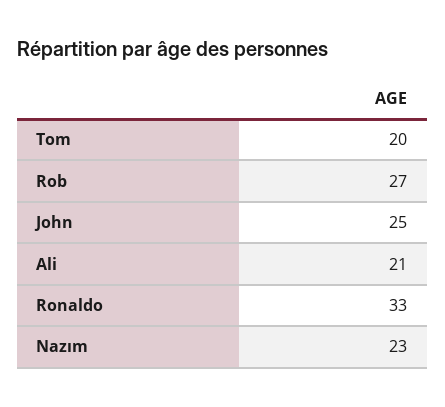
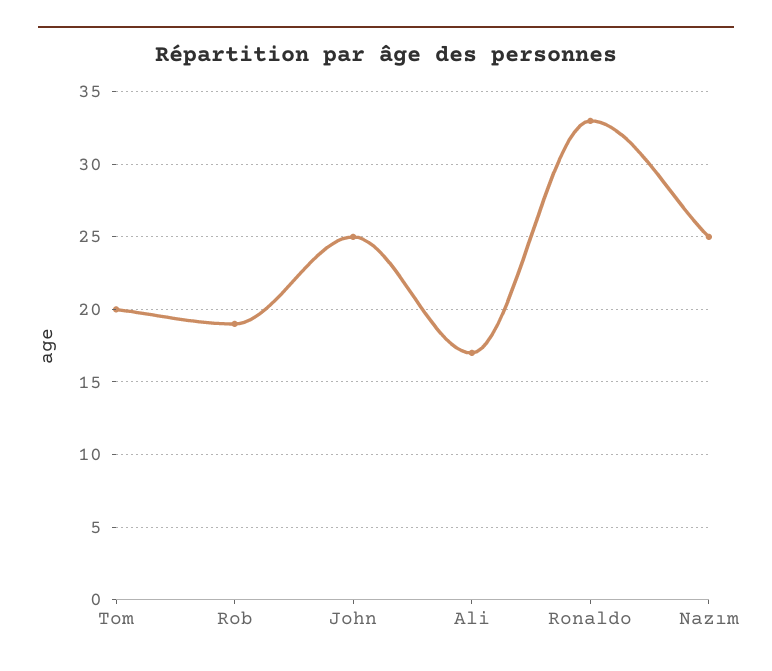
Rob: 27 -> 19
Ali: 21 -> 17
Nazım: 23 -> 25

